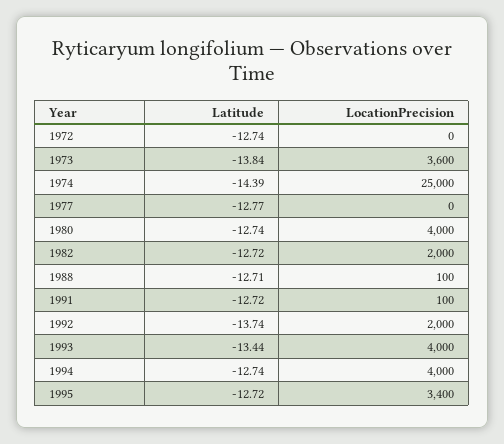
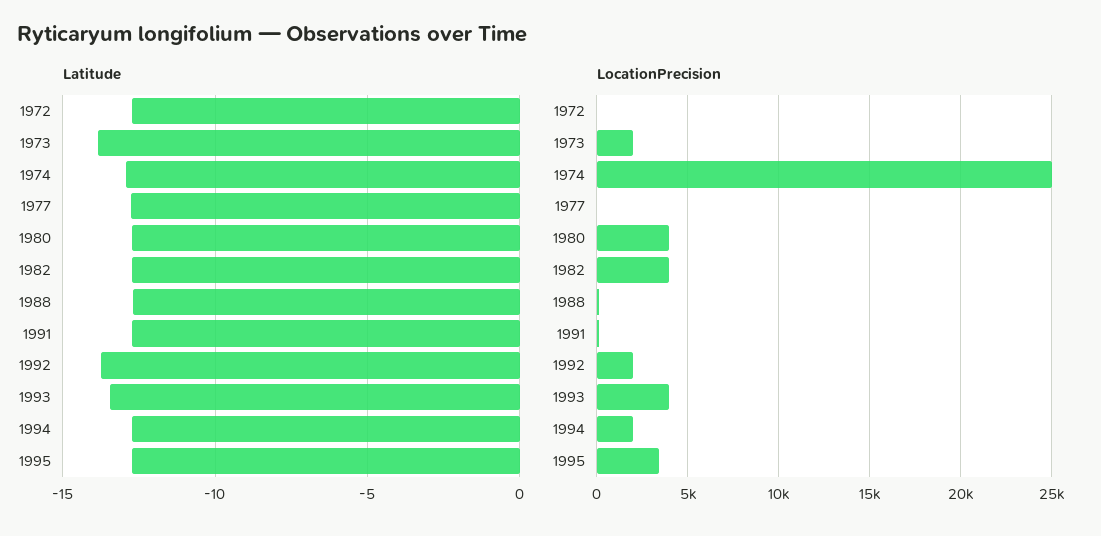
LocationPrecision, 1973: 3600 -> 2000
Latitude, 1974: -14.39 -> -13
LocationPrecision, 1982: 2000 -> 4000
LocationPrecision, 1994: 4000 -> 2000

